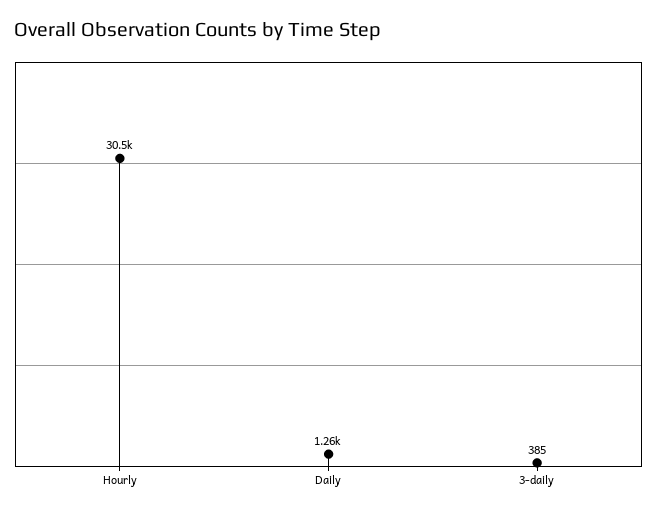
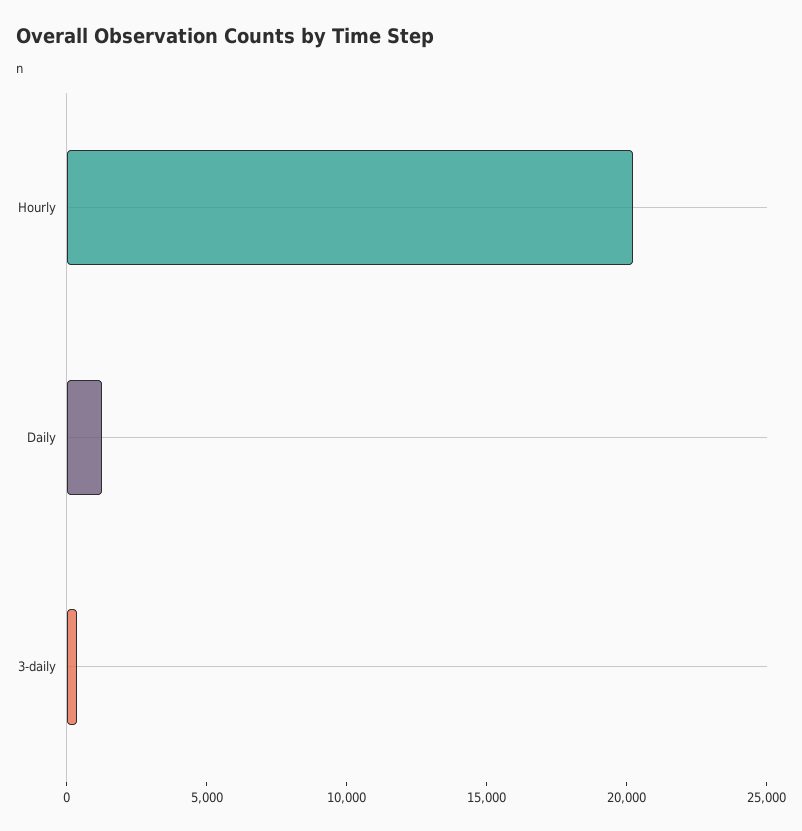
Hourly: 30500 -> 20000

